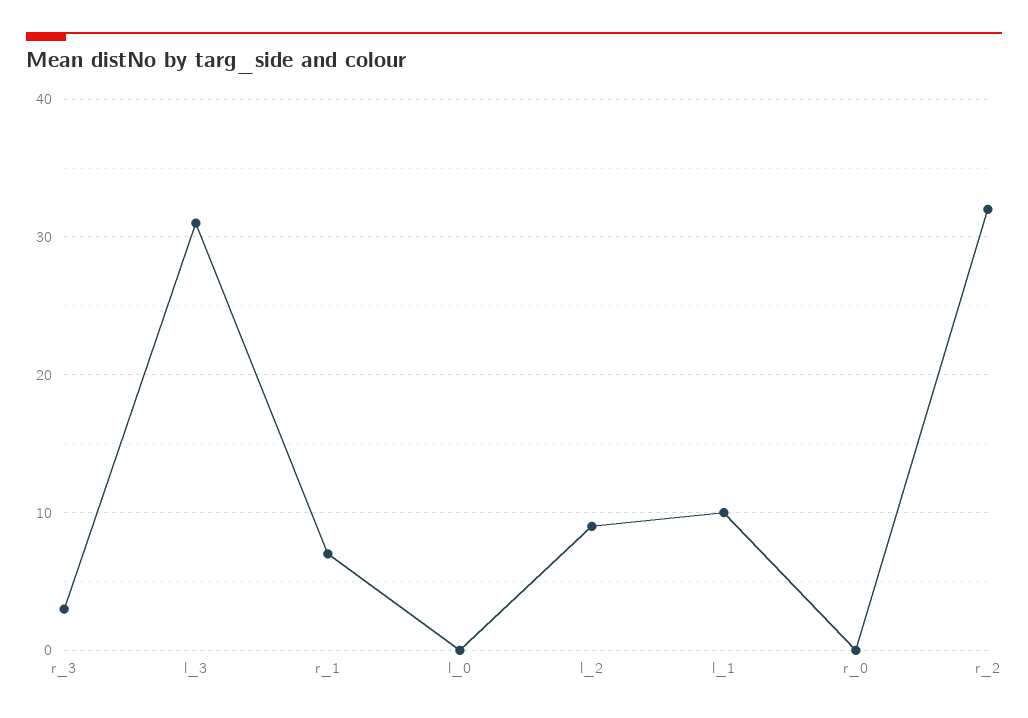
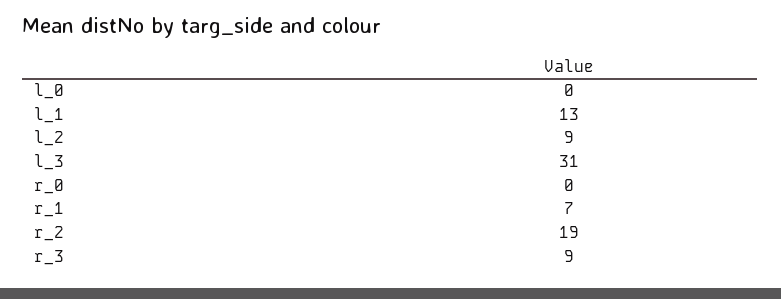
r_3: 3 -> 9
l_1: 10 -> 13
r_2: 32 -> 19

